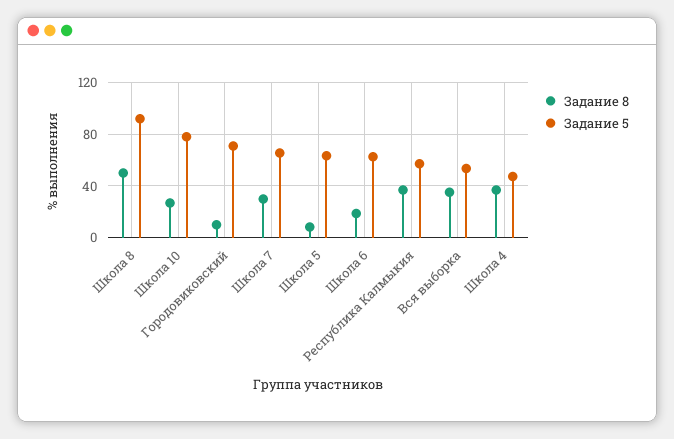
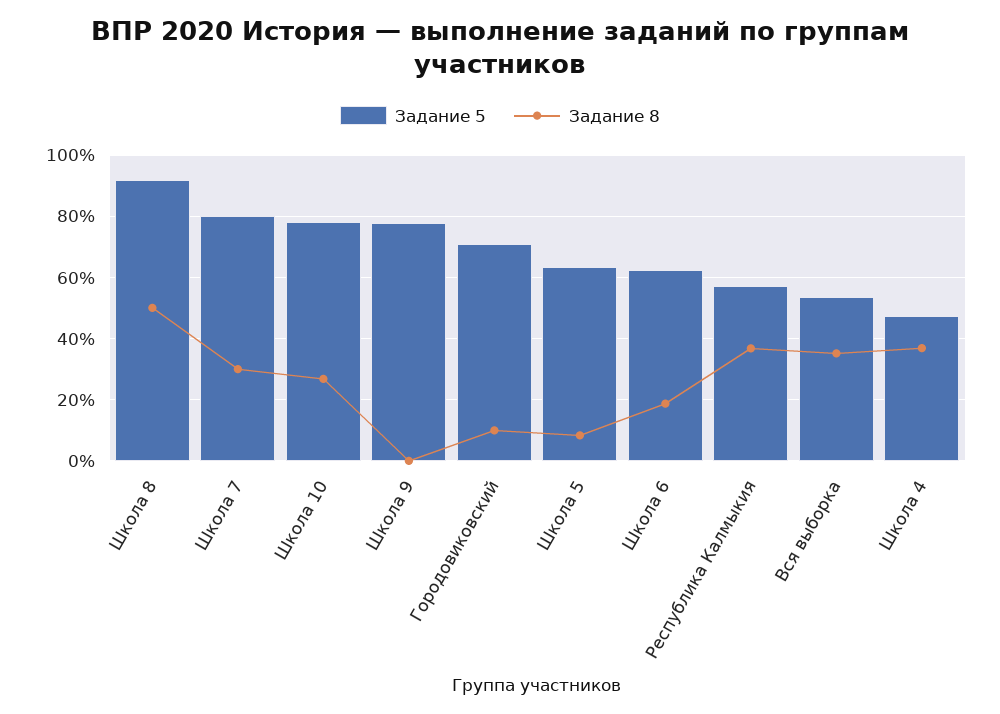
Задание 5, Школа 7: 65 -> 80
Задание 5, Школа 9: none -> 78
Задание 8, Школа 9: none -> 0

